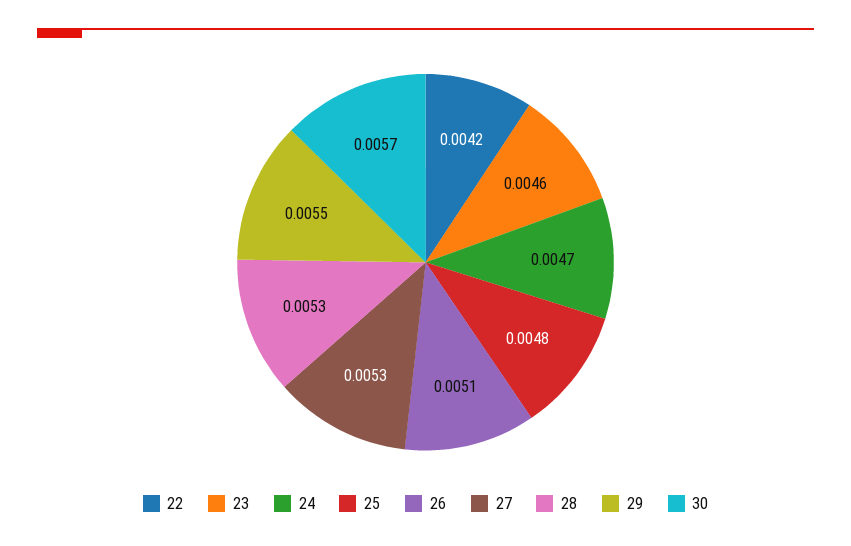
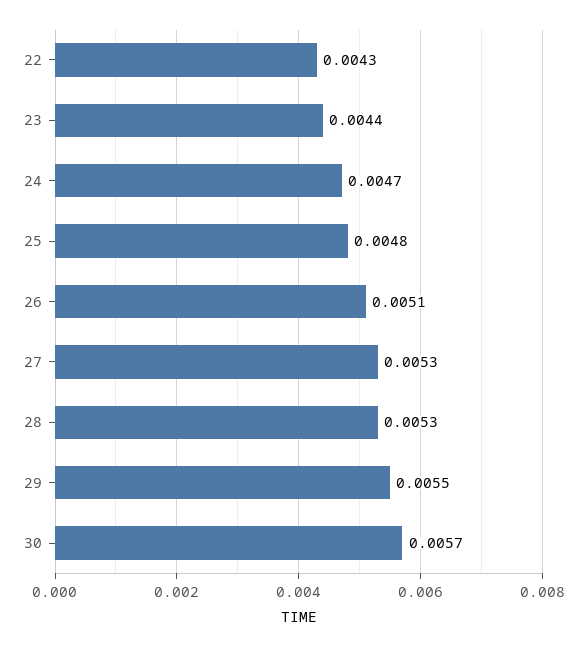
22: 0.0042 -> 0.0043
23: 0.0046 -> 0.0044

